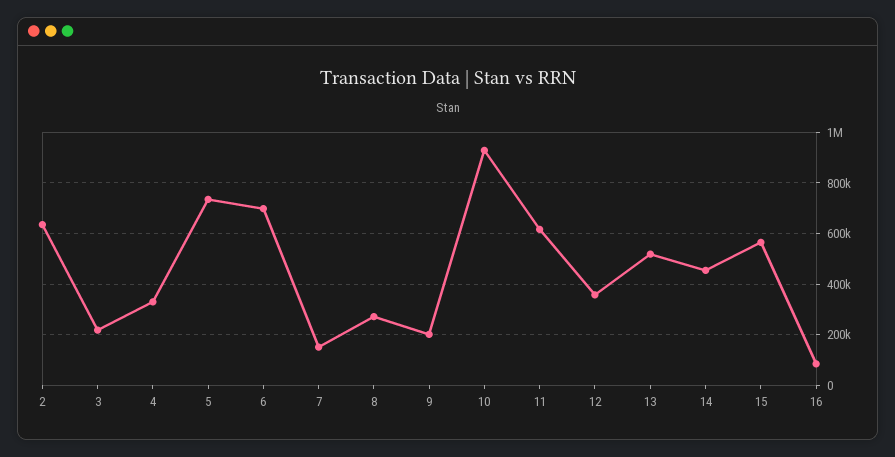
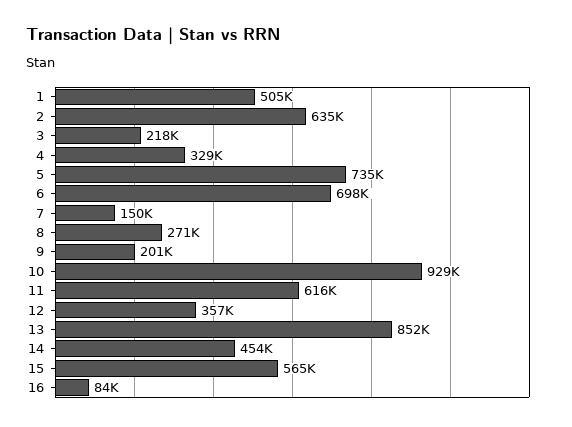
13: 525000 -> 852000
1: none -> 505000

